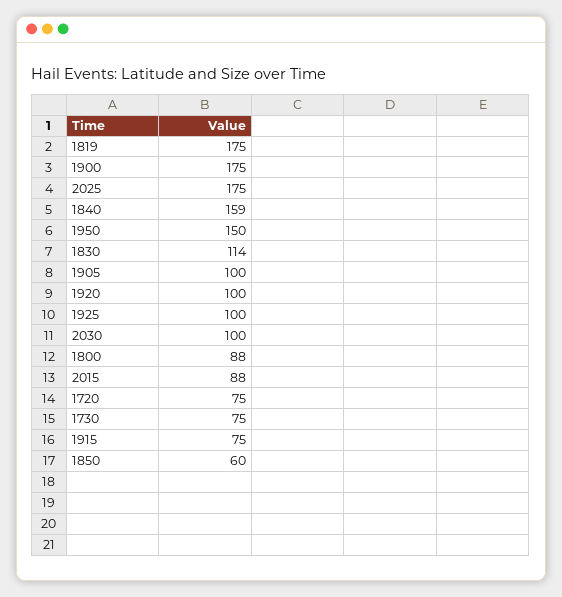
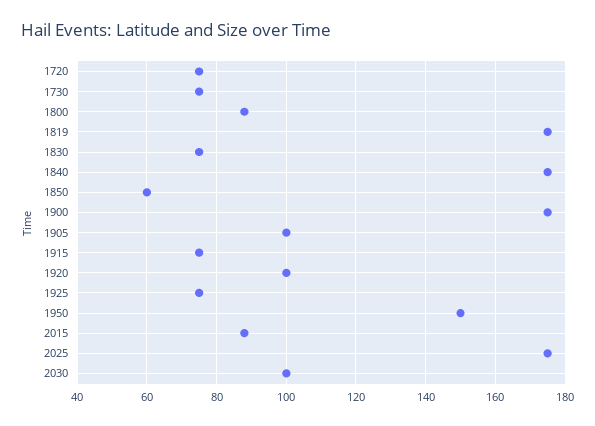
1840: 159 -> 175
1830: 114 -> 75
1925: 100 -> 75

